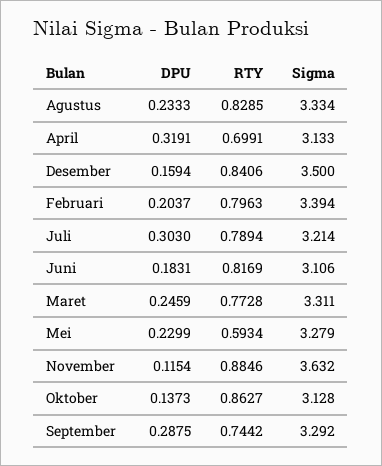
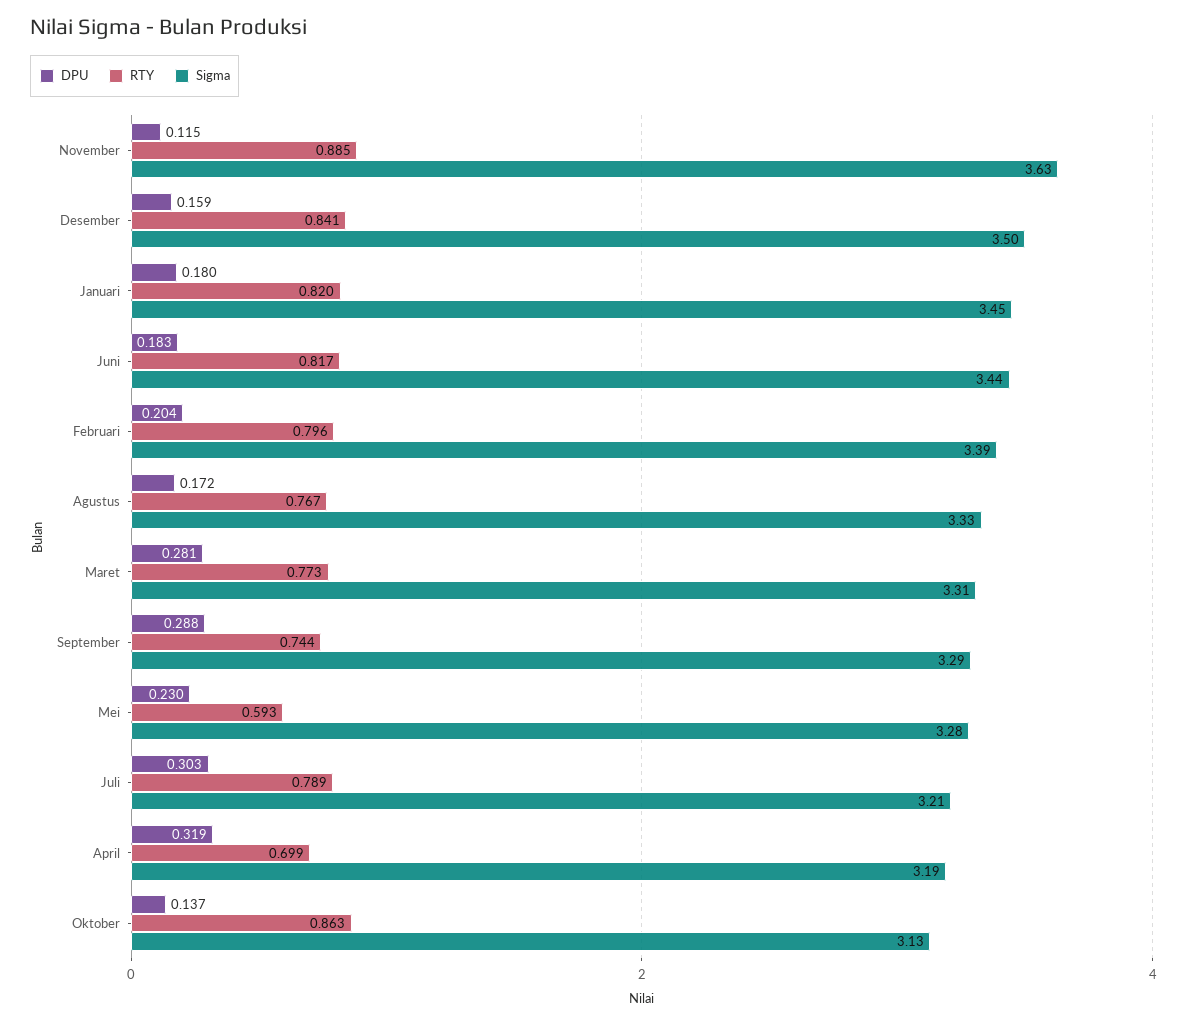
DPU, Agustus: 0.2333 -> 0.172
RTY, Agustus: 0.8285 -> 0.767
Sigma, April: 3.133 -> 3.19
Sigma, Juni: 3.106 -> 3.44
DPU, Maret: 0.2459 -> 0.281
DPU, Januari: none -> 0.18
RTY, Januari: none -> 0.82
Sigma, Januari: none -> 3.45

